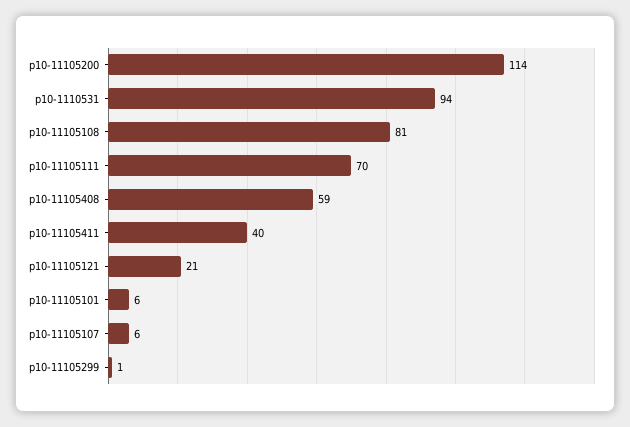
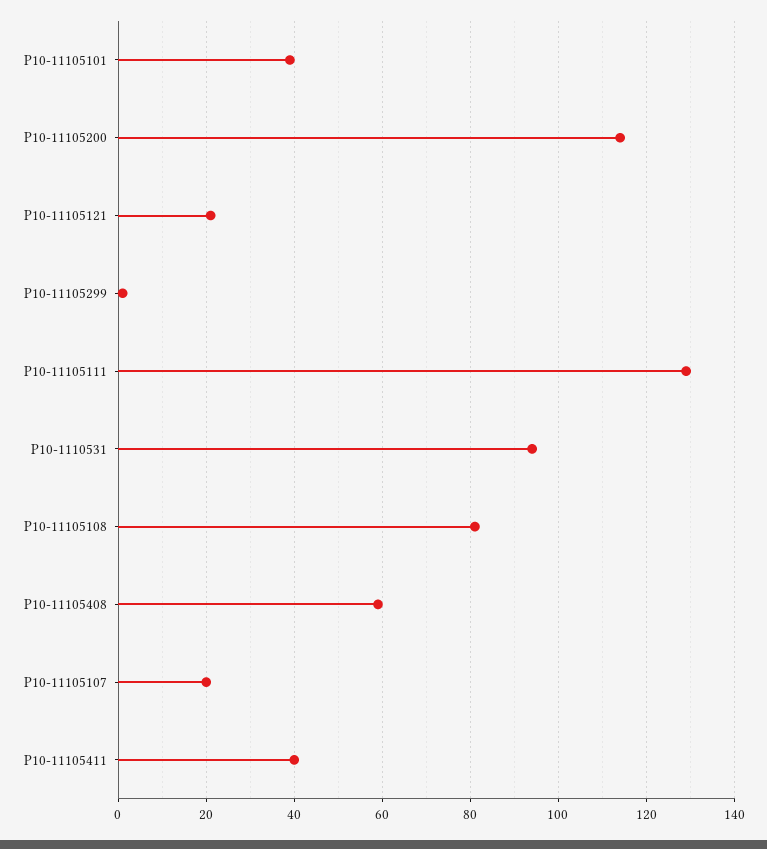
p10-11105111: 70 -> 130
p10-11105101: 6 -> 40
p10-11105107: 6 -> 20

